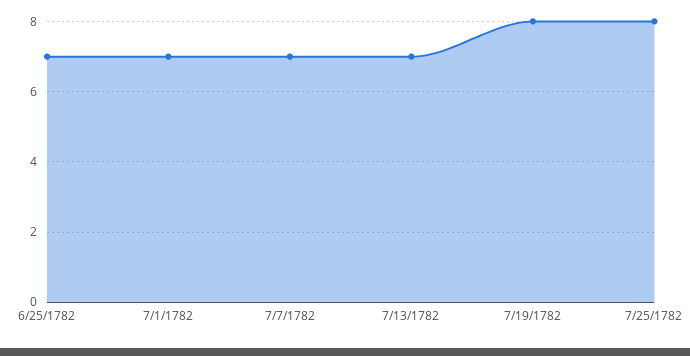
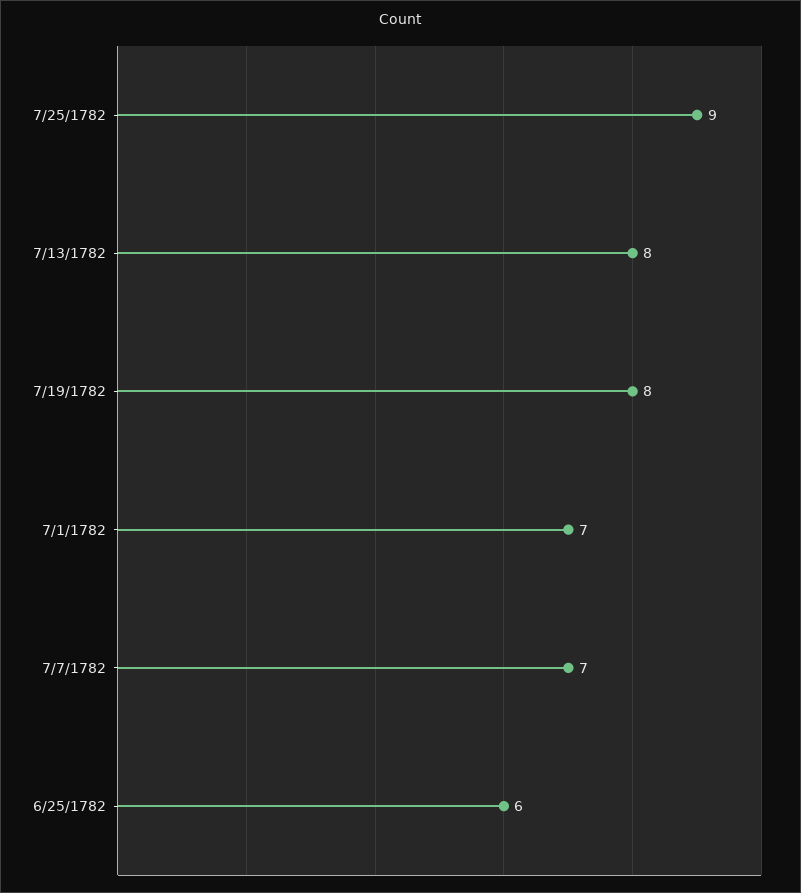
6/25/1782: 7 -> 6
7/13/1782: 7 -> 8
7/25/1782: 8 -> 9

